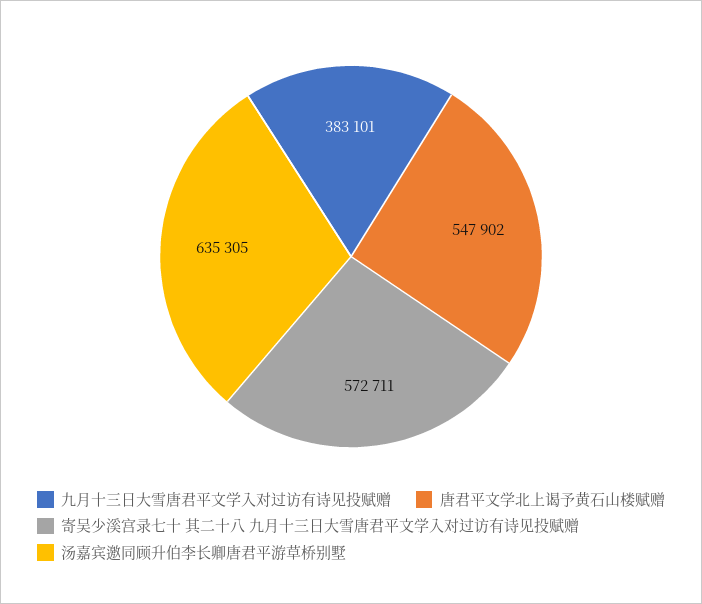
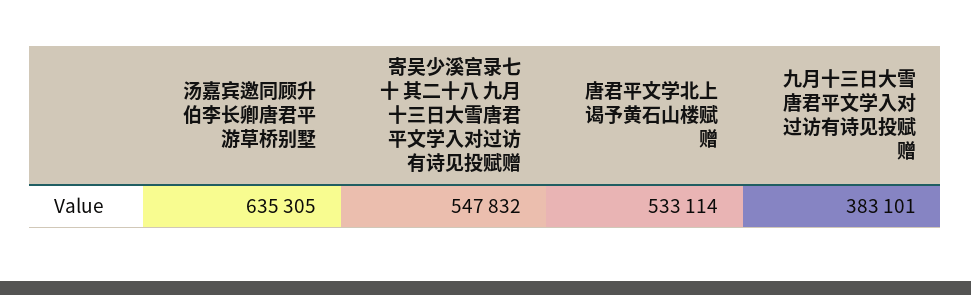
唐君平文学北上谒予黄石山楼赋赠: 547902 -> 533114
寄吴少溪宫录七十 其二十八 九月十三日大雪唐君平文学入对过访有诗见投赋赠: 572711 -> 547832

